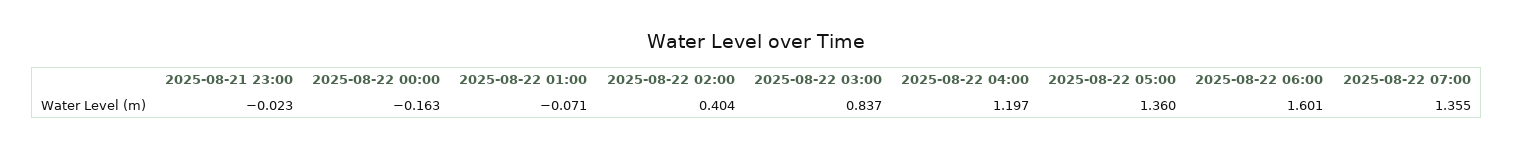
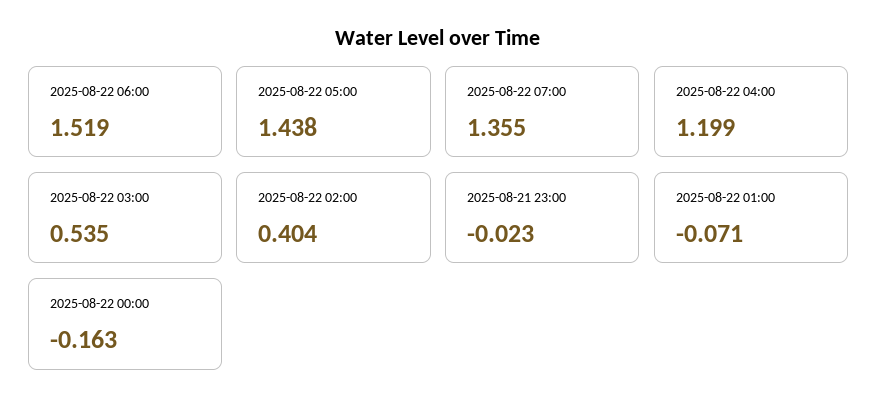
2025-08-22 03:00: 0.837 -> 0.535
2025-08-22 04:00: 1.197 -> 1.199
2025-08-22 05:00: 1.36 -> 1.438
2025-08-22 06:00: 1.601 -> 1.519

